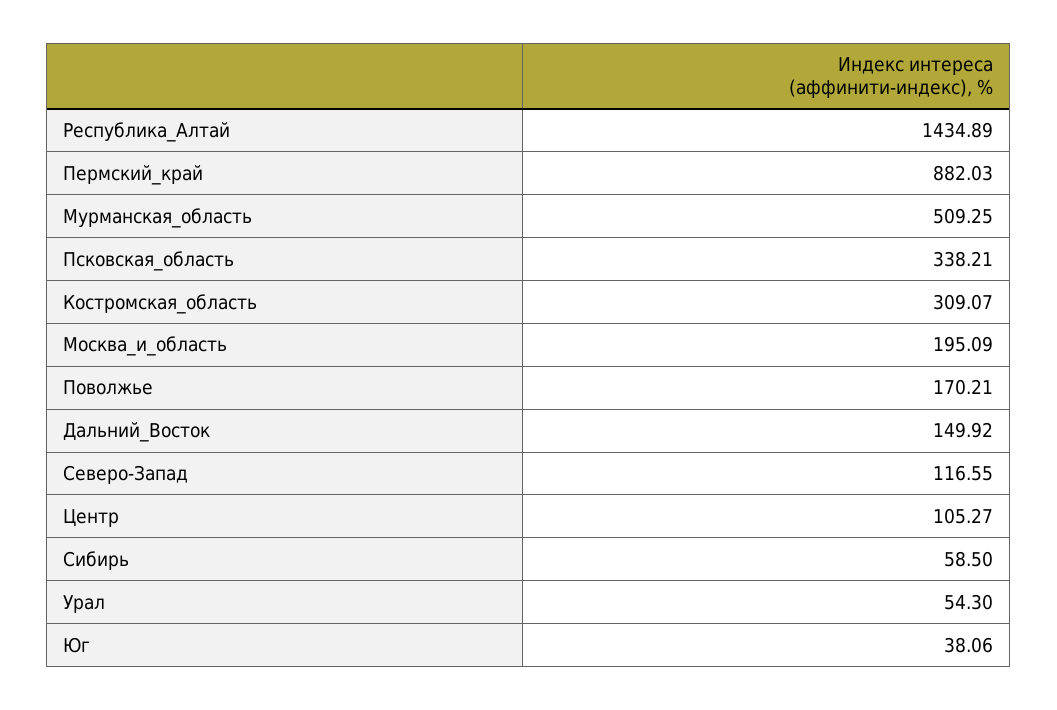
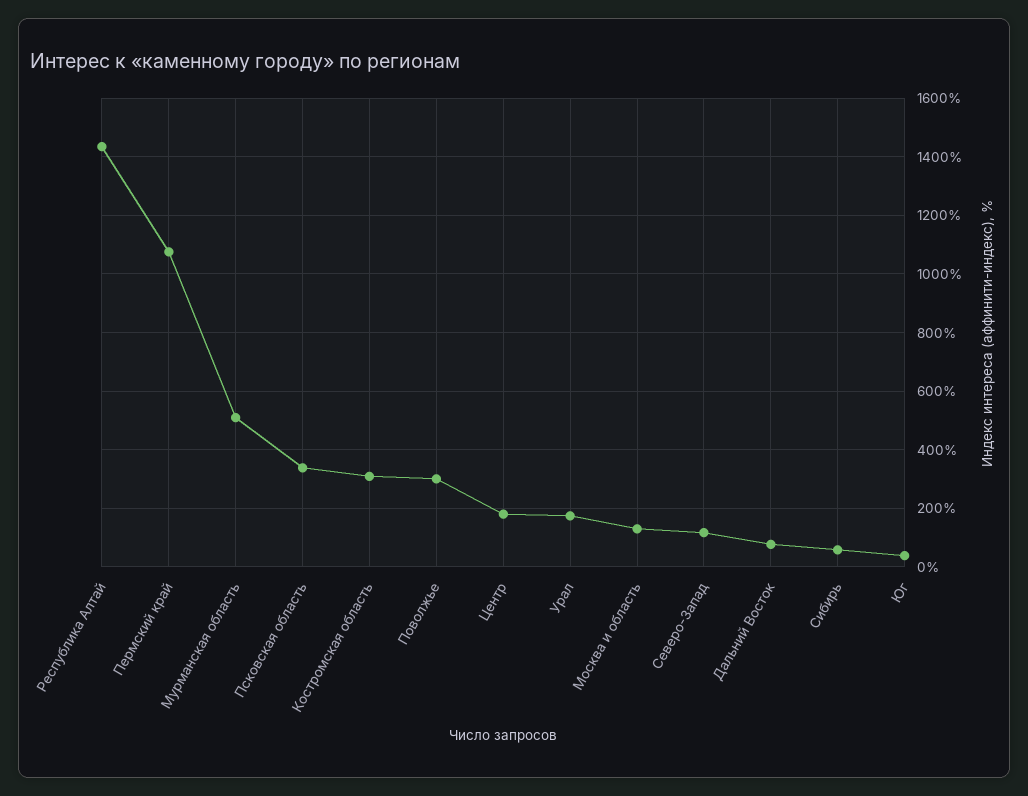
Пермский_край: 882.03 -> 1075
Москва_и_область: 195.09 -> 125
Поволжье: 170.21 -> 300
Дальний_Восток: 149.92 -> 75
Центр: 105.27 -> 175
Урал: 54.3 -> 175

